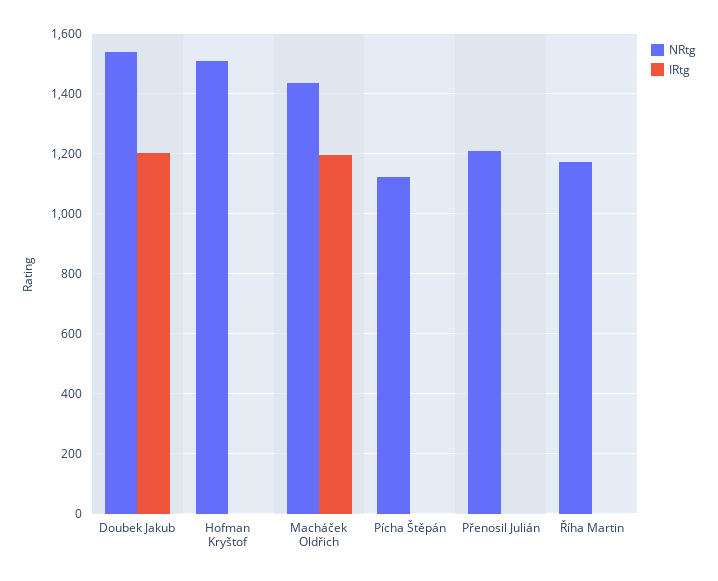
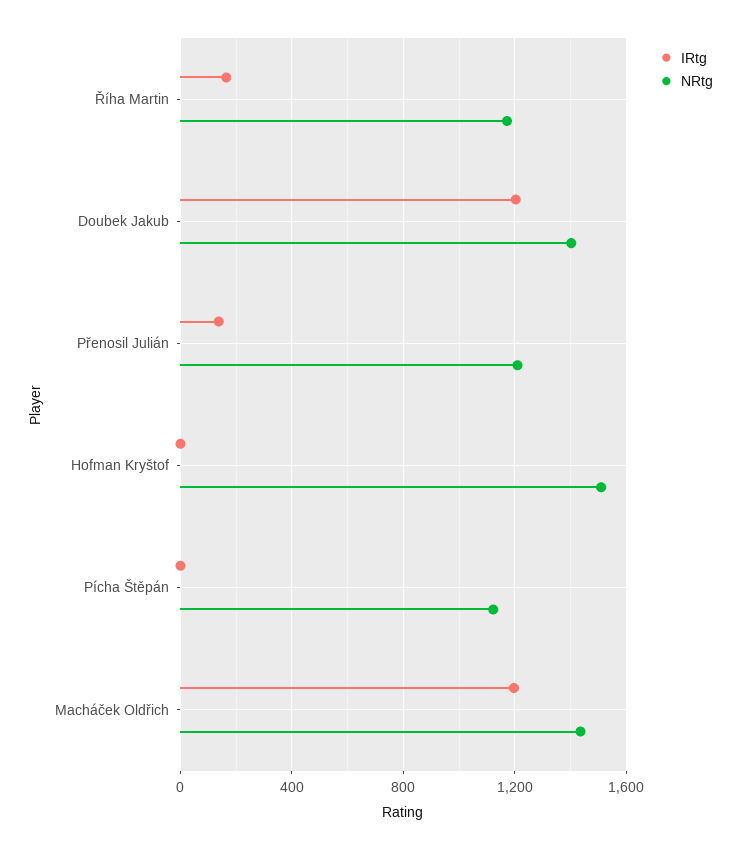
NRtg, Doubek Jakub: 1540 -> 1400
IRtg, Přenosil Julián: 0 -> 150
IRtg, Říha Martin: 0 -> 150

